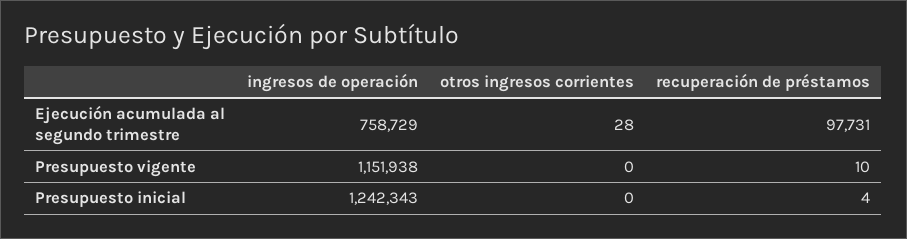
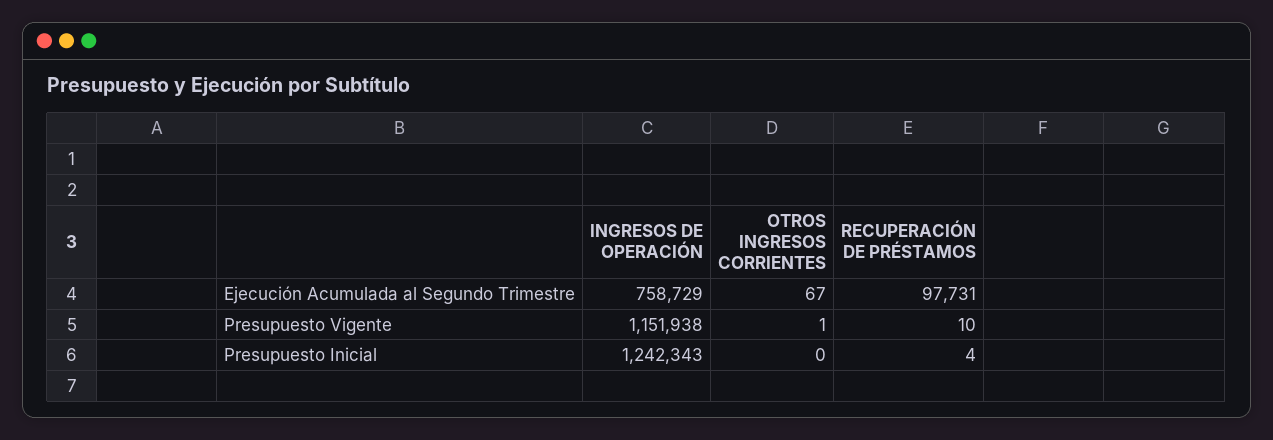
otros ingresos corrientes, Ejecución acumulada al segundo trimestre: 28 -> 67
otros ingresos corrientes, Presupuesto vigente: 0 -> 1

